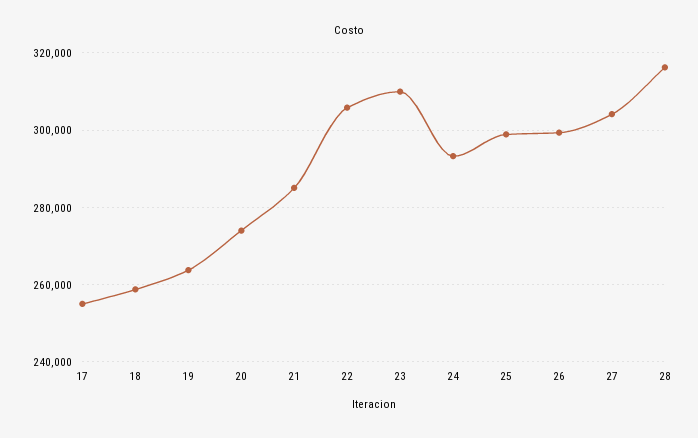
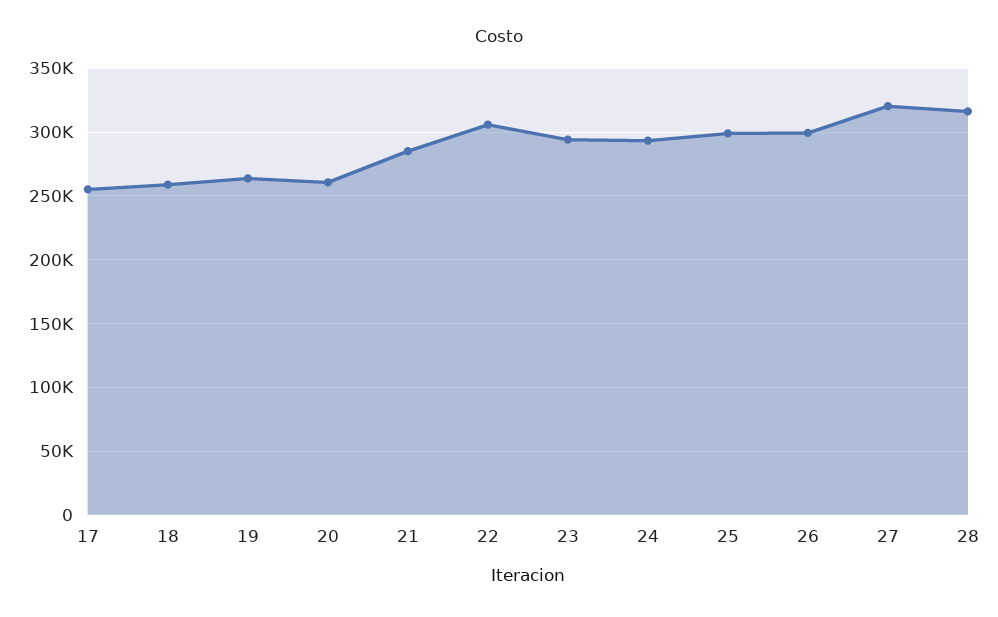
20: 274000 -> 260000
23: 310000 -> 295000
27: 304000 -> 320000

